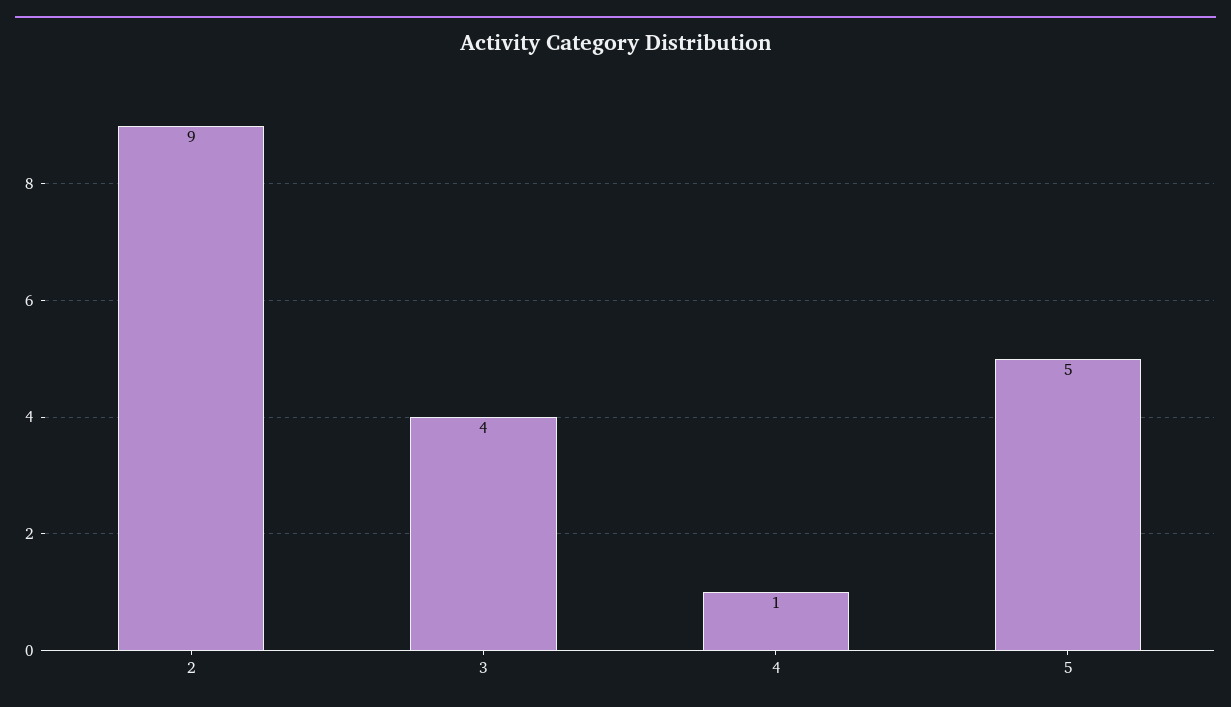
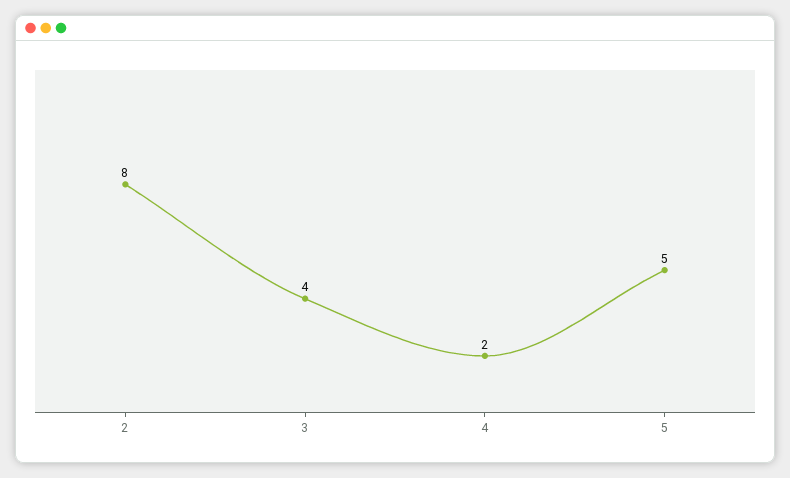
2: 9 -> 8
4: 1 -> 2

